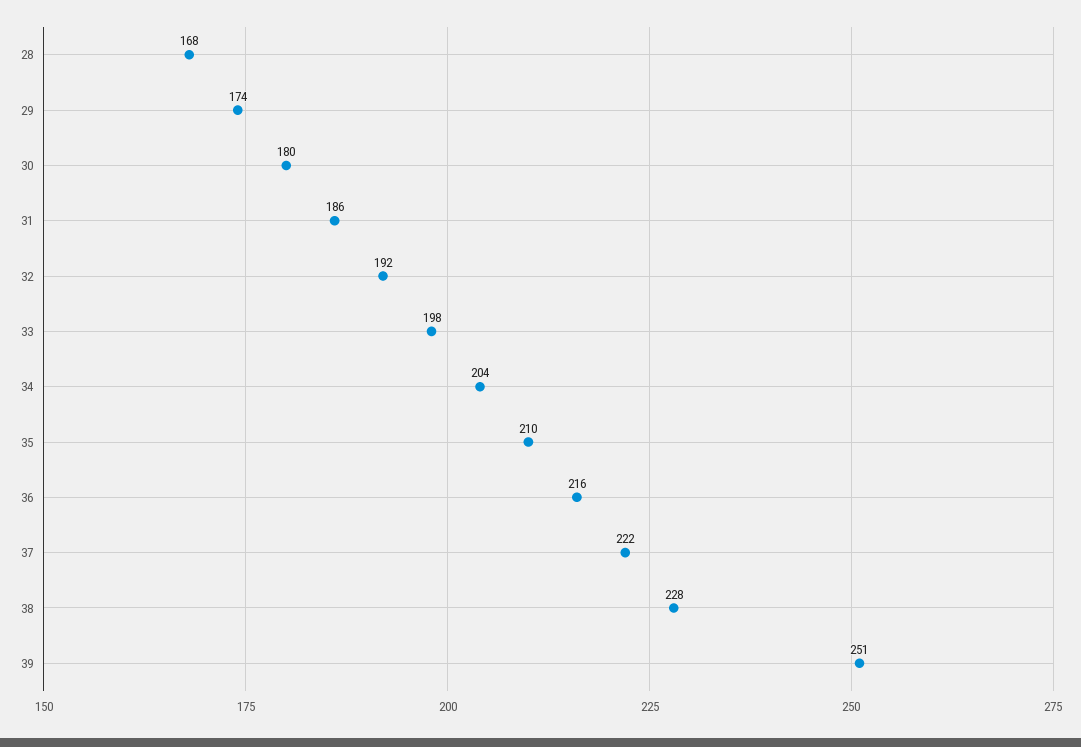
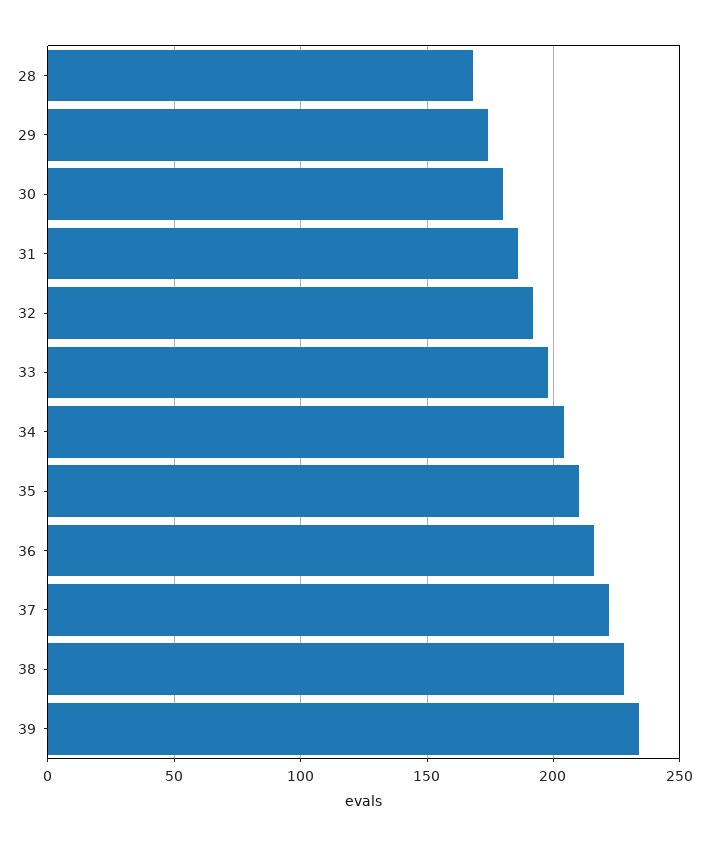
39: 251 -> 235

